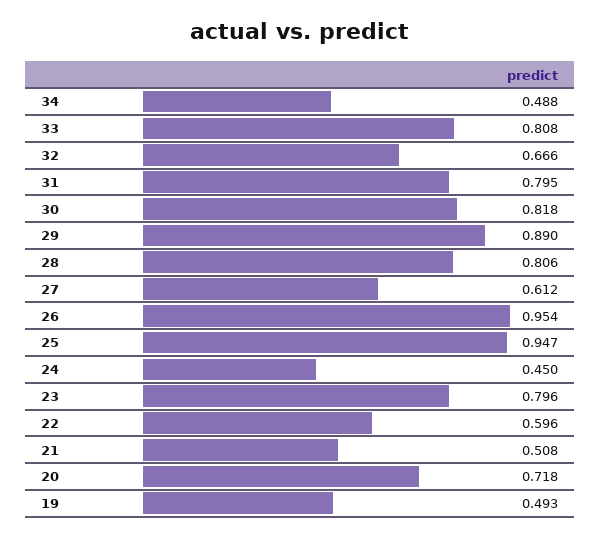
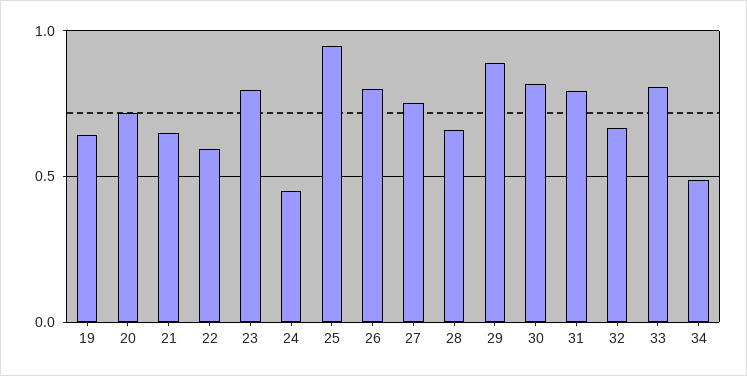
28: 0.806 -> 0.65
27: 0.612 -> 0.75
26: 0.954 -> 0.8
21: 0.508 -> 0.65
19: 0.493 -> 0.65

